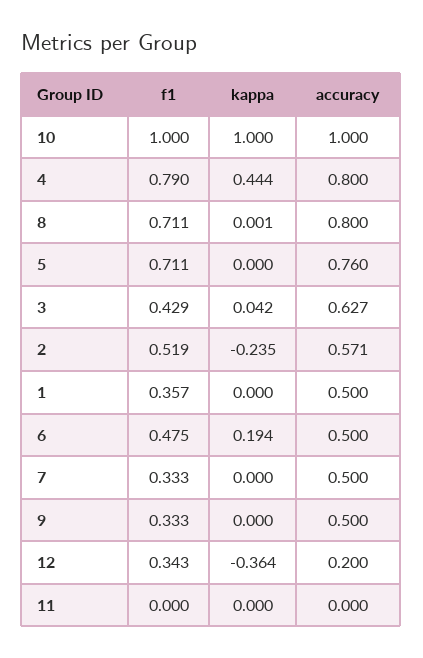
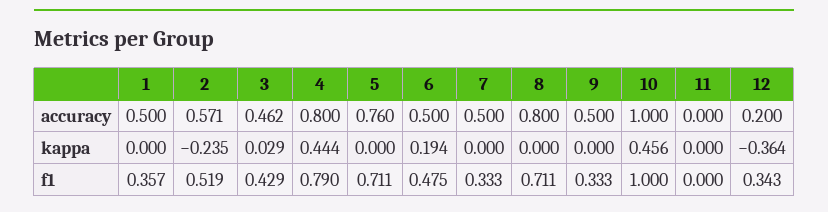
kappa, 10: 1 -> 0.456
kappa, 8: 0.001 -> 0
kappa, 3: 0.042 -> 0.029
accuracy, 3: 0.627 -> 0.462

